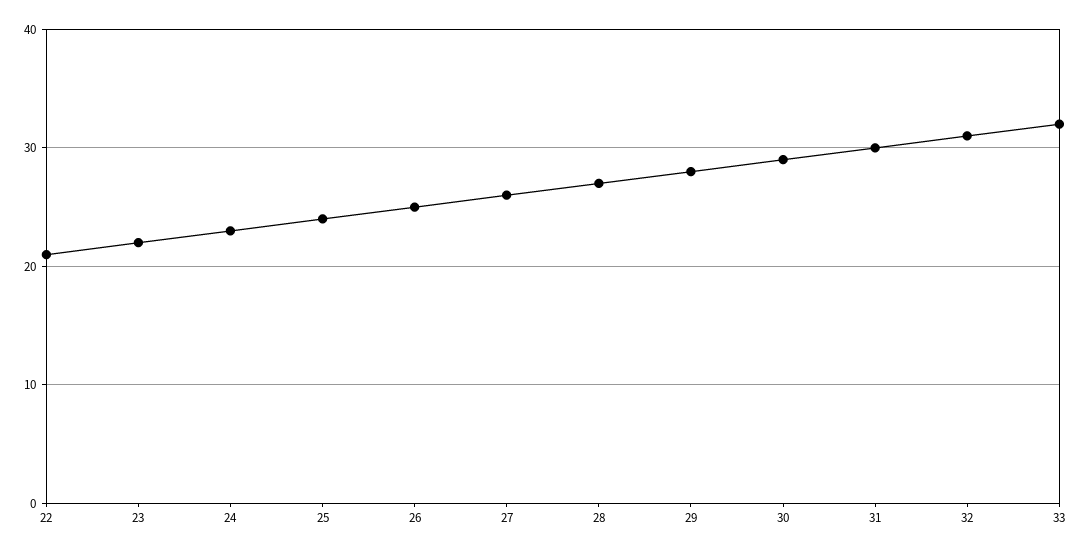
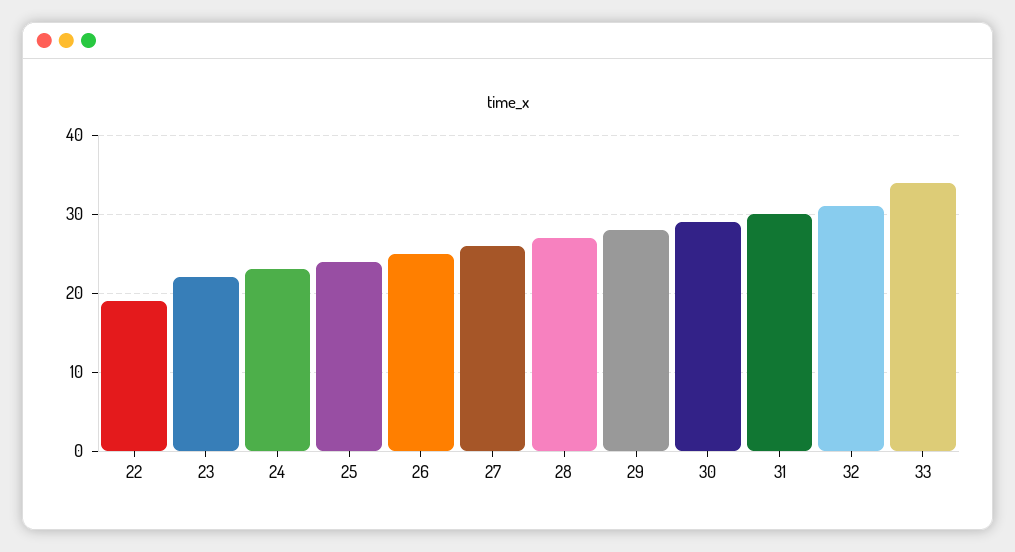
22: 21 -> 19
33: 32 -> 34

